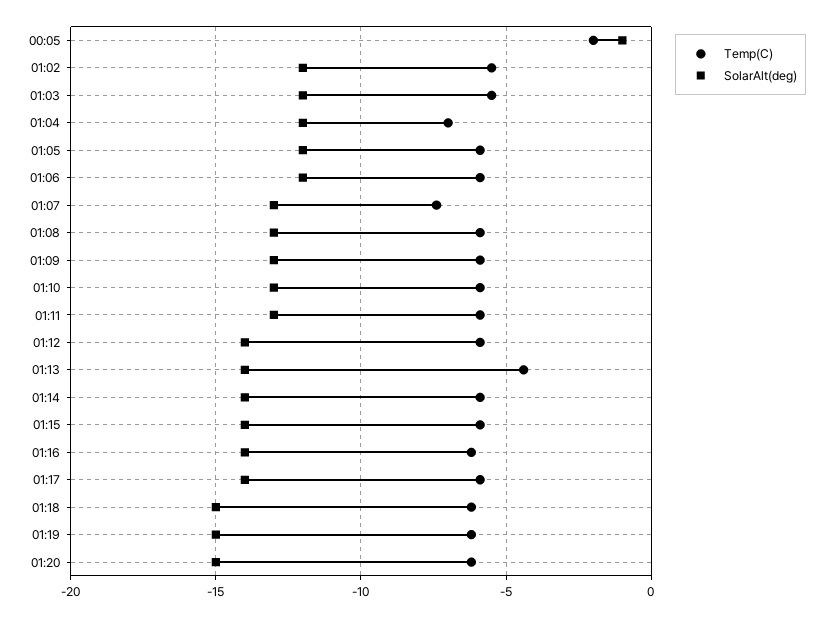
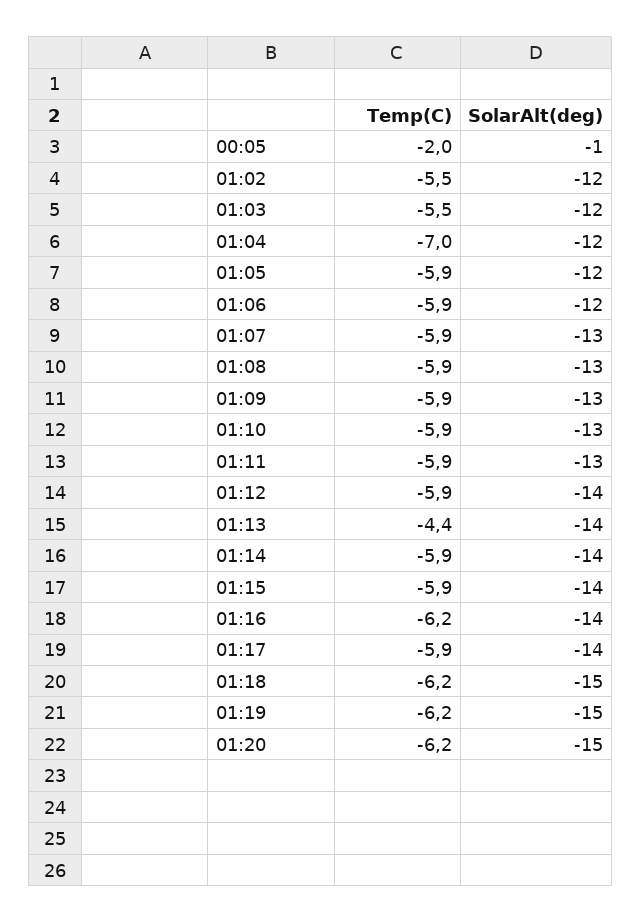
Temp(C), 01:07: -7.5 -> -5.9

